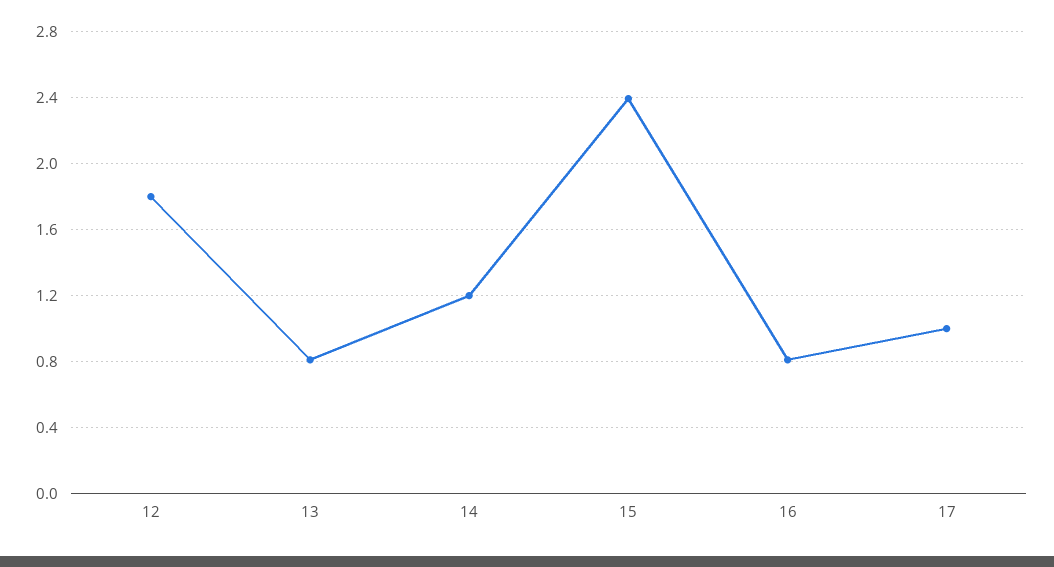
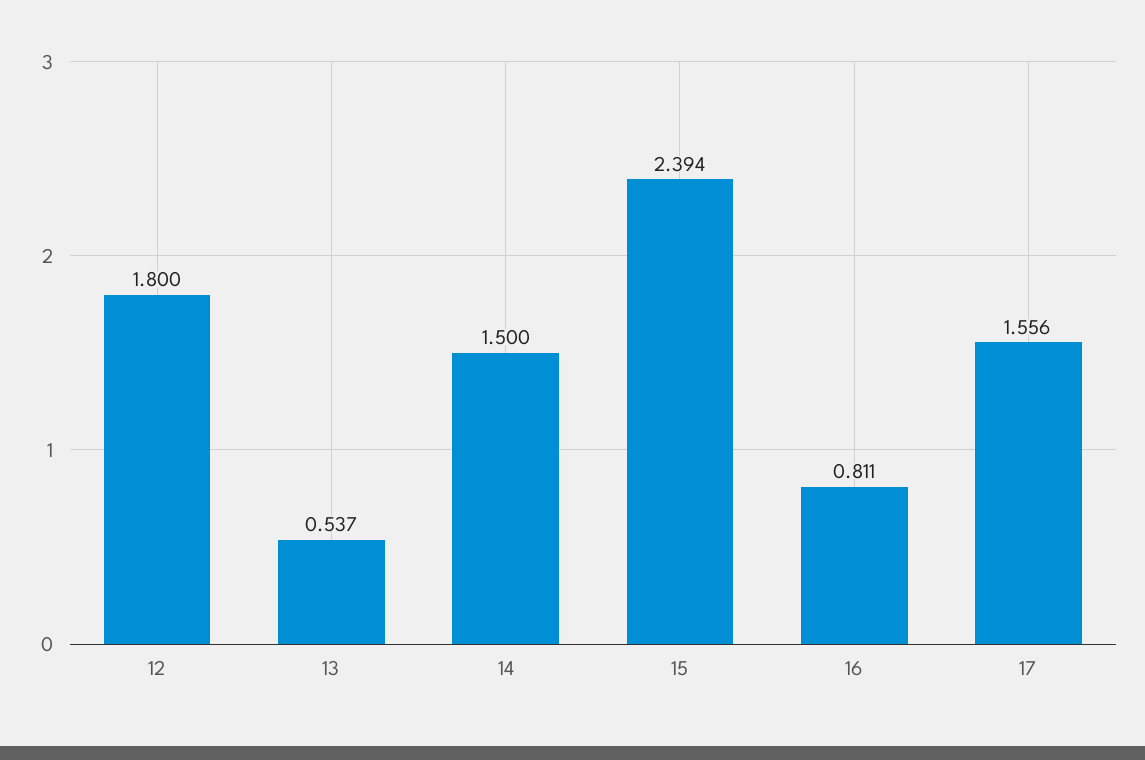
13: 0.8 -> 0.537
14: 1.2 -> 1.5
17: 1 -> 1.556

